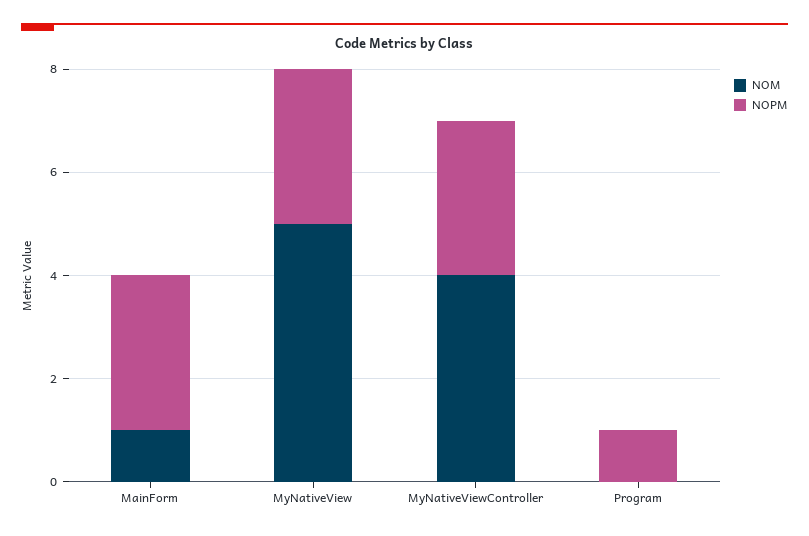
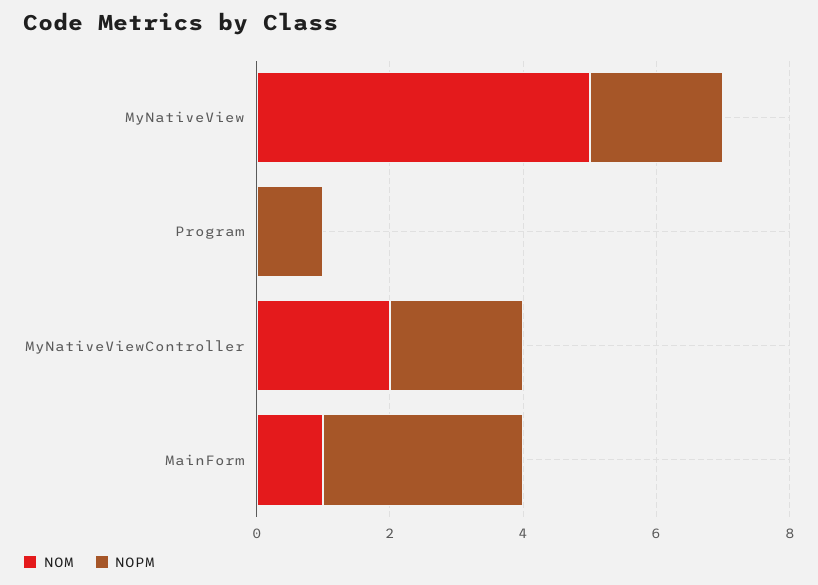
NOPM, MyNativeView: 3 -> 2
NOM, MyNativeViewController: 4 -> 2
NOPM, MyNativeViewController: 3 -> 2

